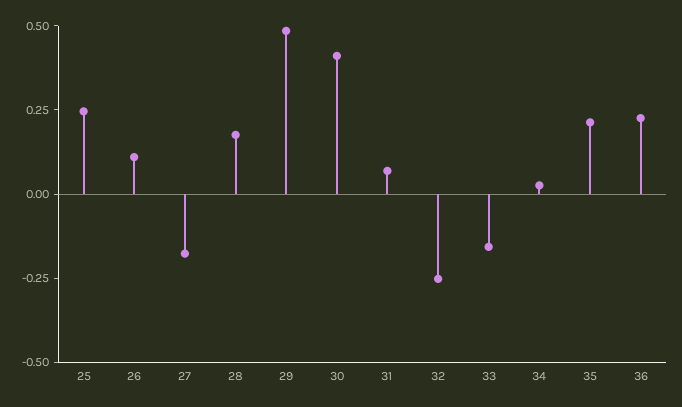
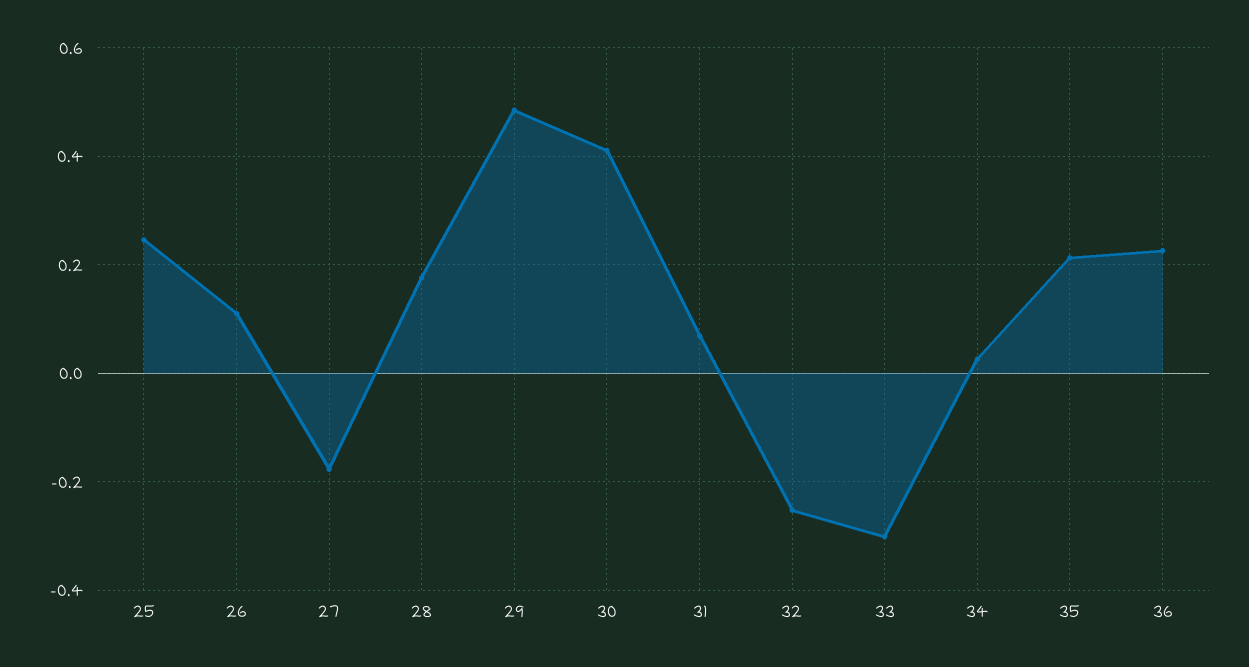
33: -0.15 -> -0.3

